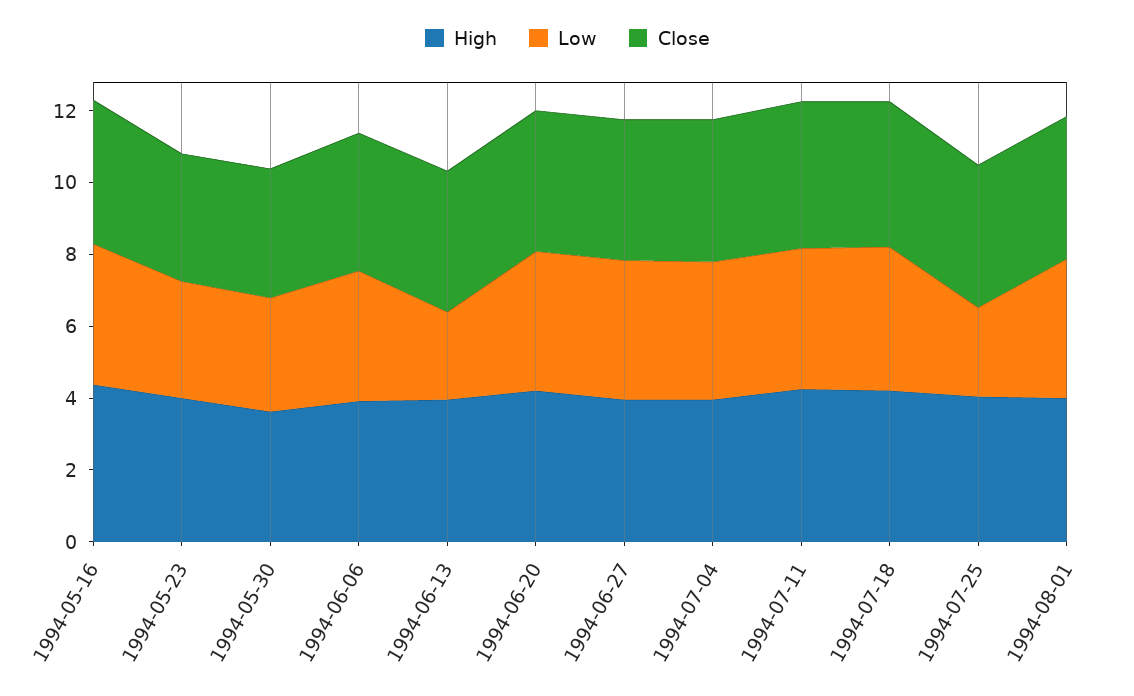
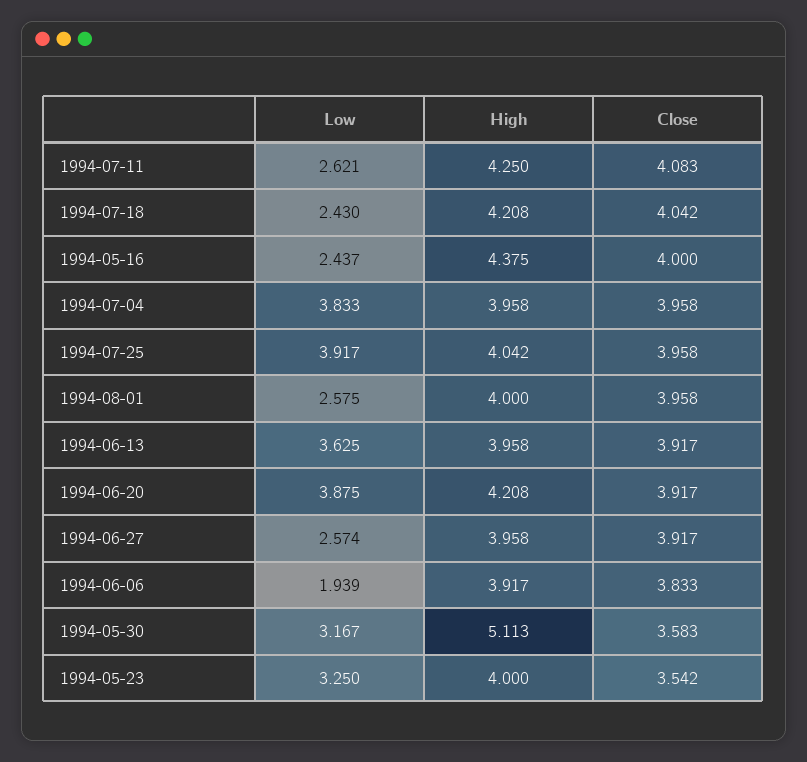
Low, 1994-05-16: 4 -> 2.437
High, 1994-05-30: 3.5 -> 5.113
Low, 1994-06-06: 3.5 -> 1.939
Low, 1994-06-13: 2.5 -> 3.625
Low, 1994-06-27: 4 -> 2.574
Low, 1994-07-11: 4 -> 2.621
Low, 1994-07-18: 4 -> 2.43
Low, 1994-07-25: 2.5 -> 3.917
Low, 1994-08-01: 4 -> 2.575

